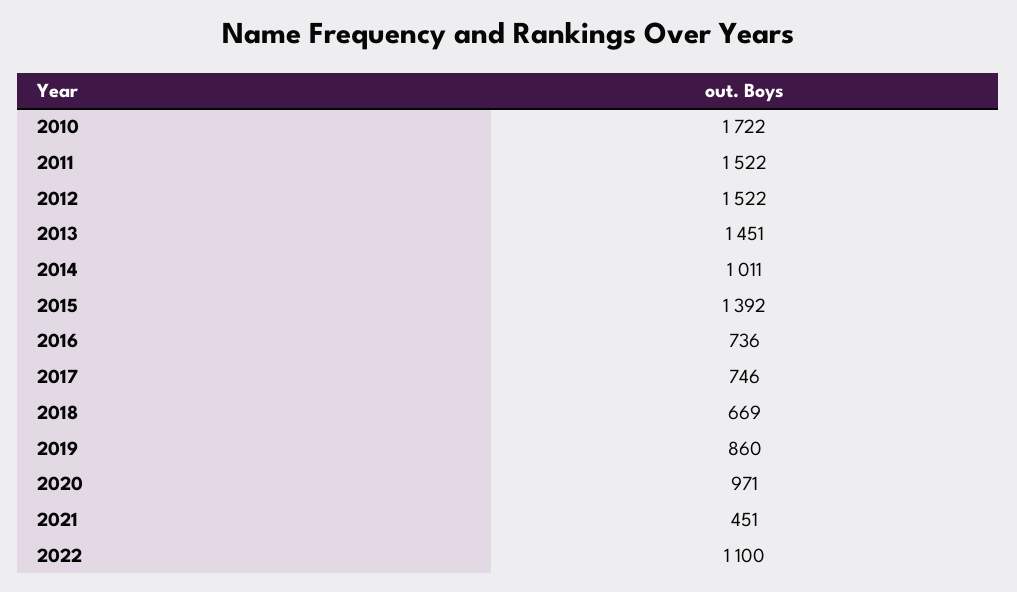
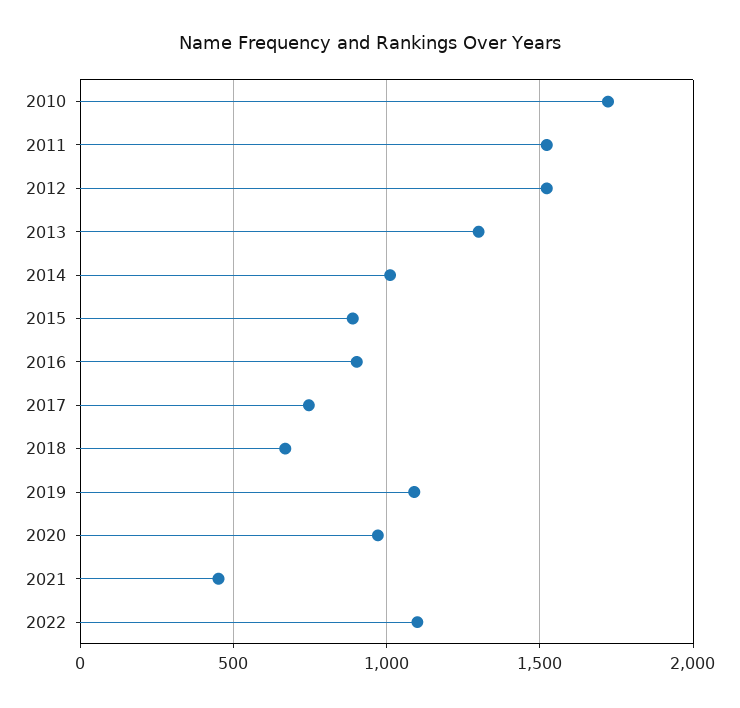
2013: 1451 -> 1300
2015: 1392 -> 900
2016: 736 -> 900
2019: 860 -> 1100

